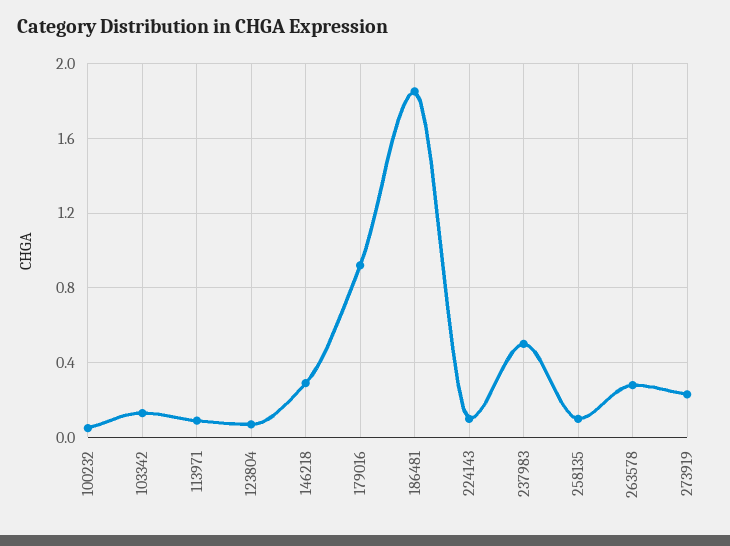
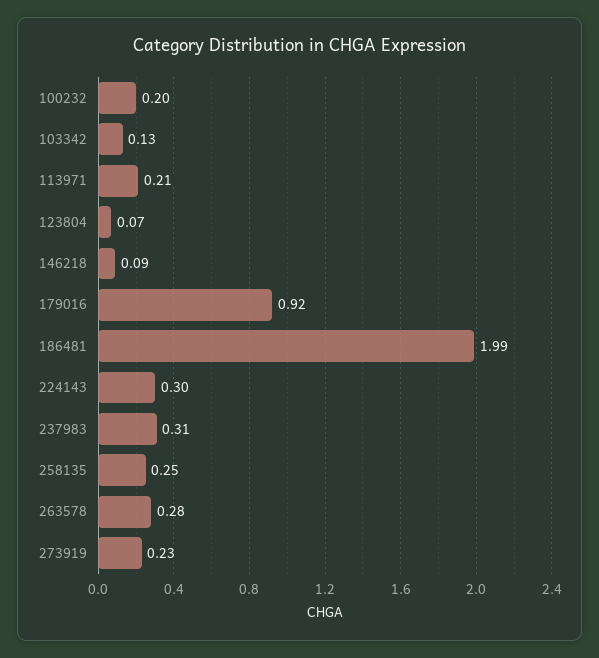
100232: 0.05 -> 0.2
113971: 0.1 -> 0.21
146218: 0.3 -> 0.09
186481: 1.85 -> 1.99
224143: 0.1 -> 0.3
237983: 0.5 -> 0.31
258135: 0.1 -> 0.25

